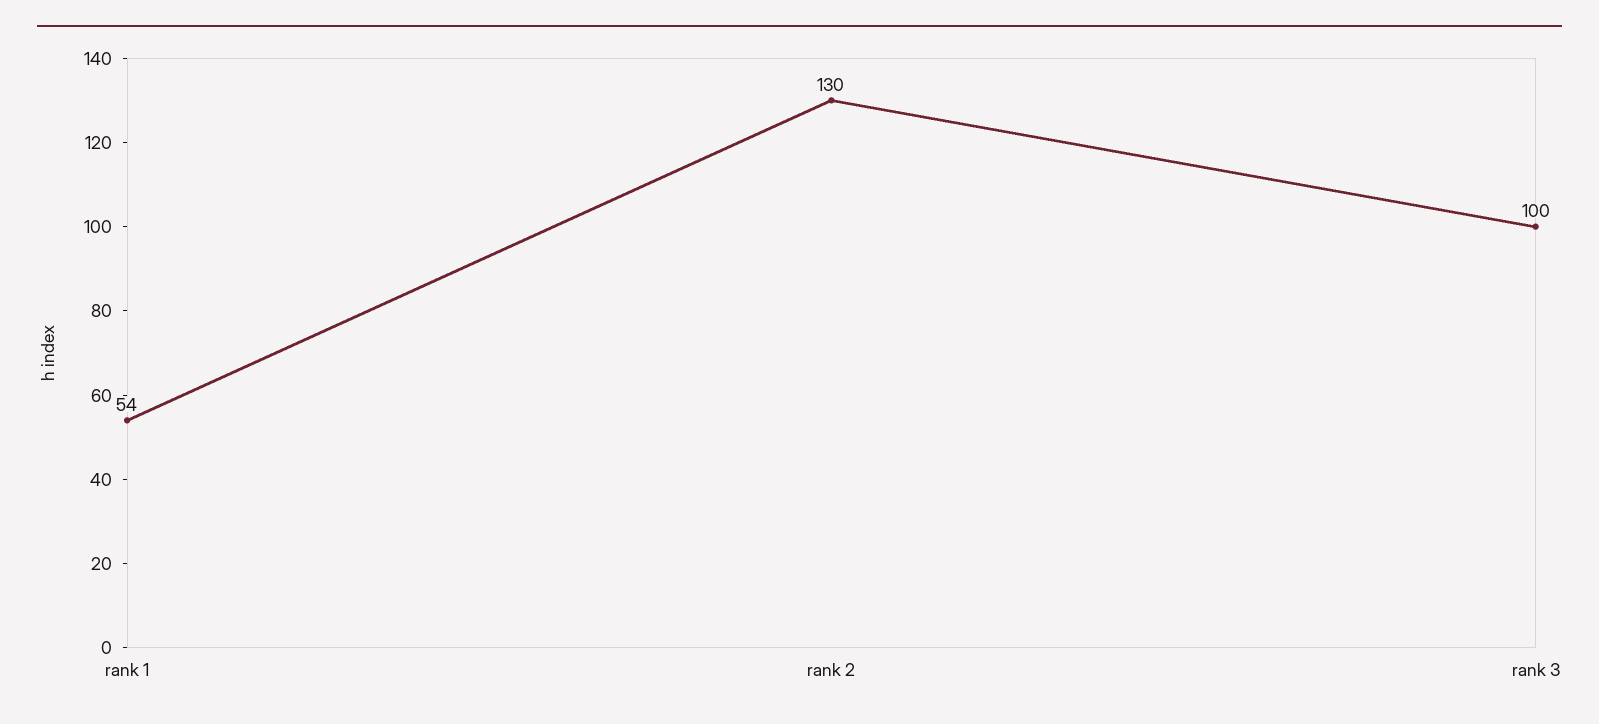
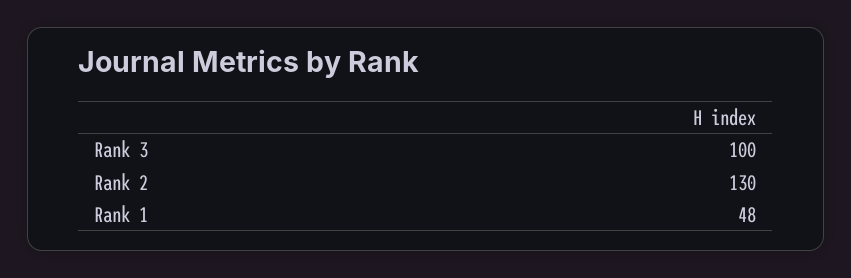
rank 1: 54 -> 48

